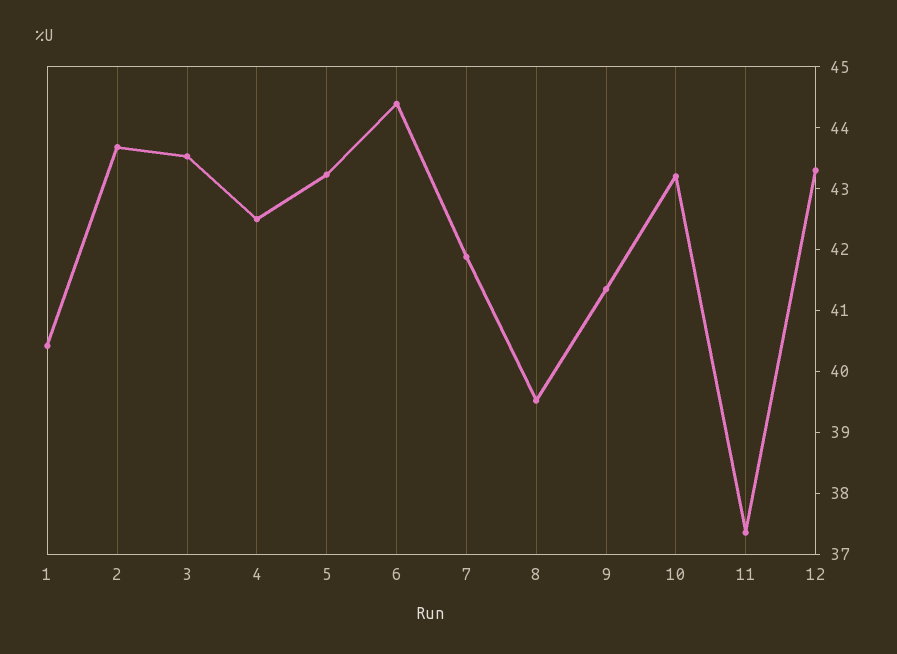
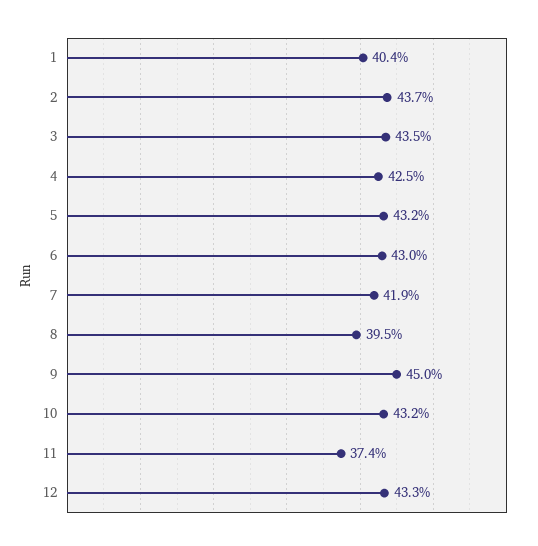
6: 44.4 -> 43
9: 41.4 -> 45

